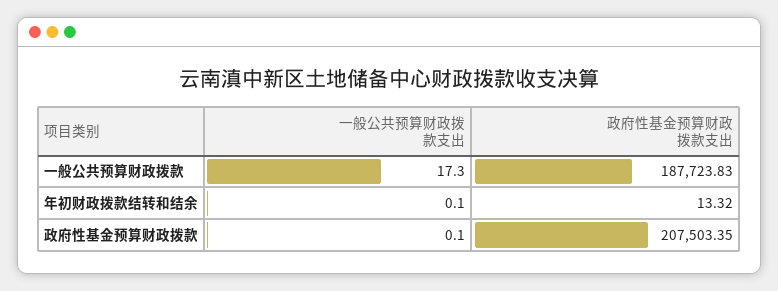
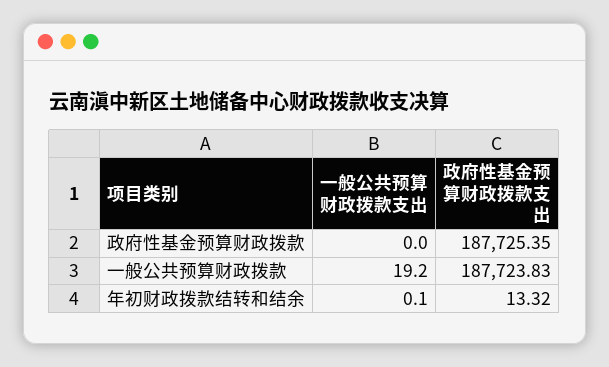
一般公共预算财政拨款支出, 一般公共预算财政拨款: 17.3 -> 19.2
一般公共预算财政拨款支出, 政府性基金预算财政拨款: 0.1 -> 0
政府性基金预算财政拨款支出, 政府性基金预算财政拨款: 207503.35 -> 187725.35

